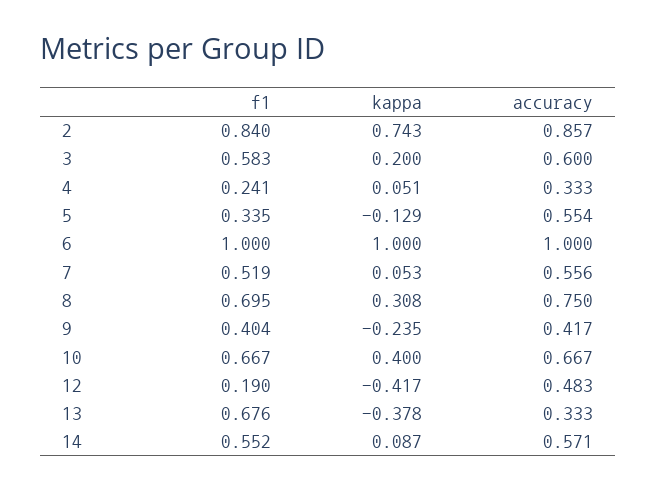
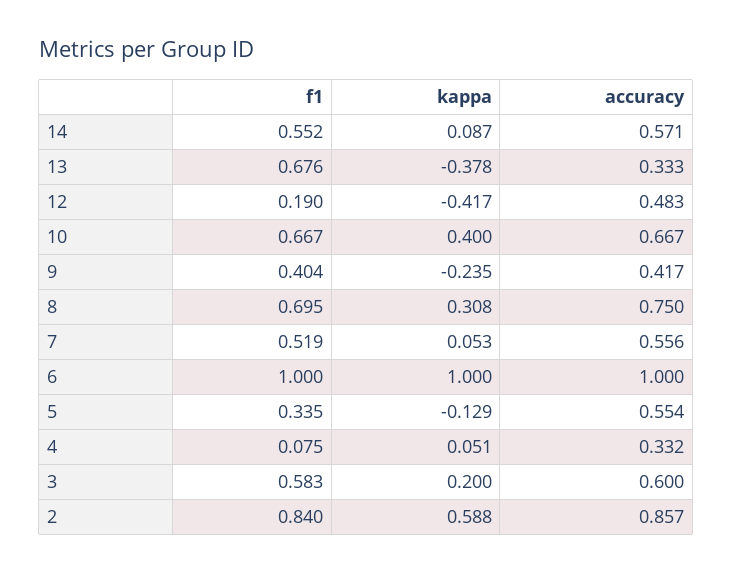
kappa, 2: 0.743 -> 0.588
f1, 4: 0.241 -> 0.075
accuracy, 4: 0.333 -> 0.332

